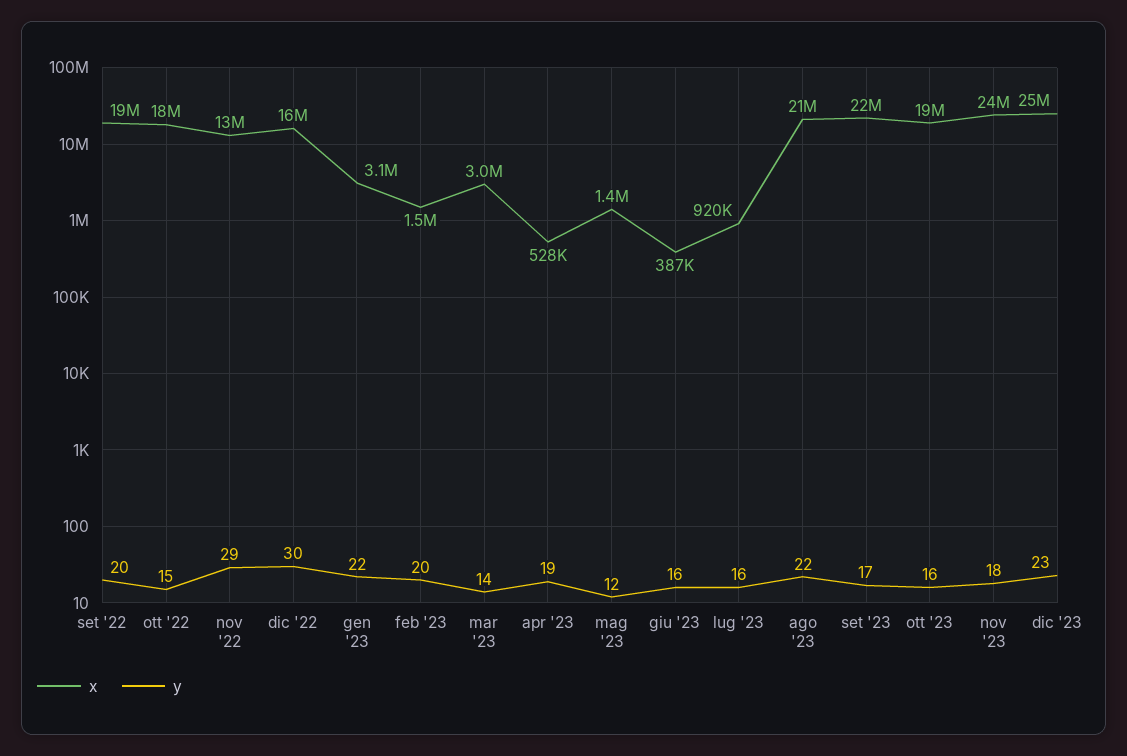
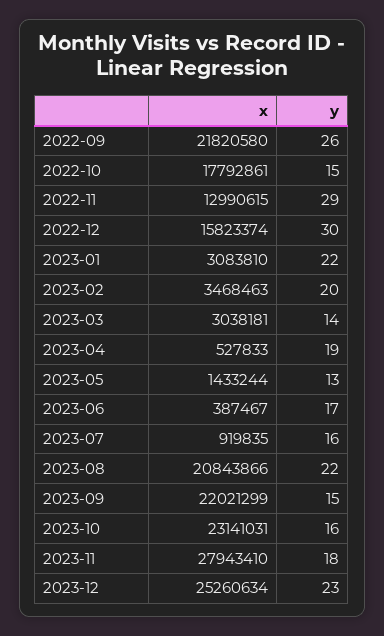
x, set '22: 19000000 -> 21820580
y, set '22: 20 -> 26
x, feb '23: 1500000 -> 3468463
y, mag '23: 12 -> 13
y, giu '23: 16 -> 17
y, set '23: 17 -> 15
x, ott '23: 19000000 -> 23141031
x, nov '23: 24000000 -> 27943410

